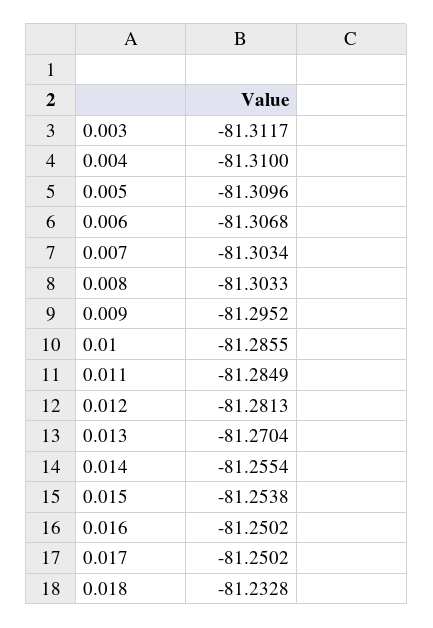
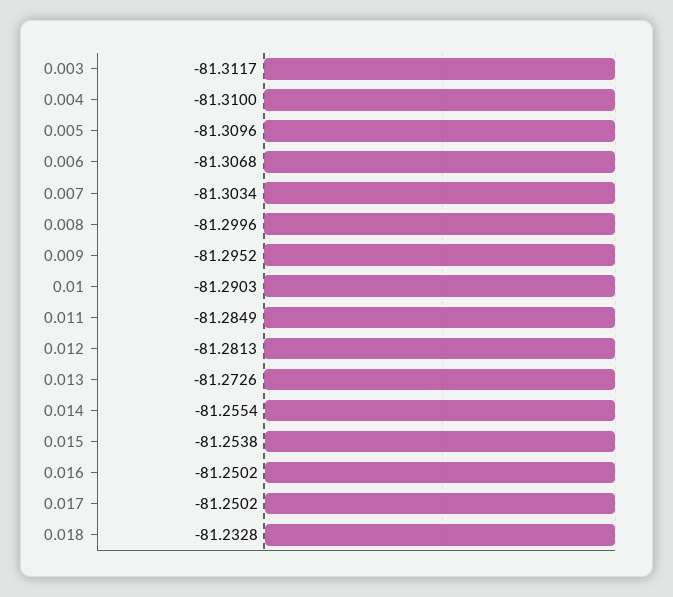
0.008: -81.3033 -> -81.2996
0.01: -81.2855 -> -81.2903
0.013: -81.2704 -> -81.2726

